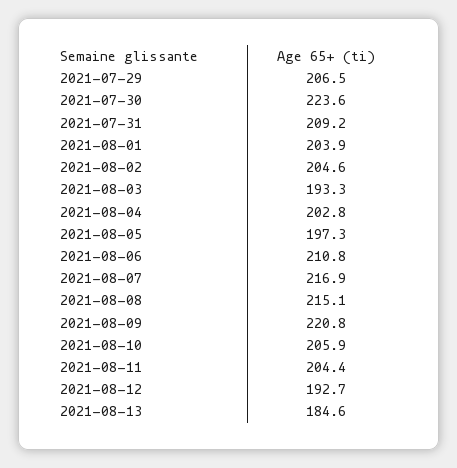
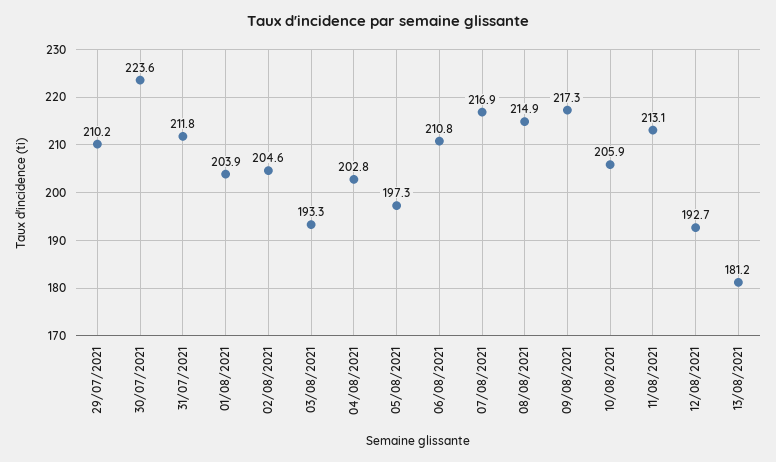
2021-07-29: 206.5 -> 210.2
2021-07-31: 209.2 -> 211.8
2021-08-08: 215.1 -> 214.9
2021-08-09: 220.8 -> 217.3
2021-08-11: 204.4 -> 213.1
2021-08-13: 184.6 -> 181.2

